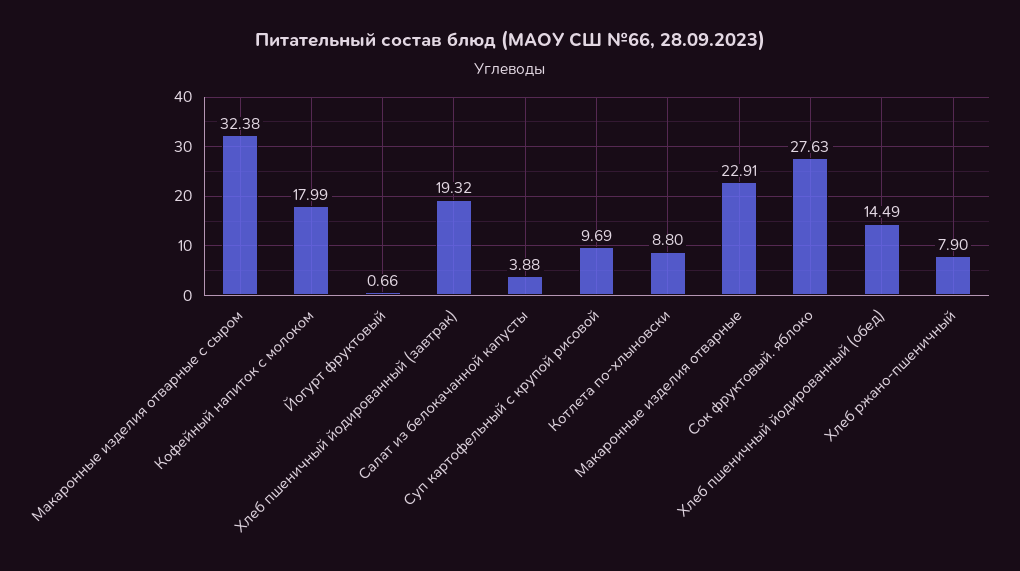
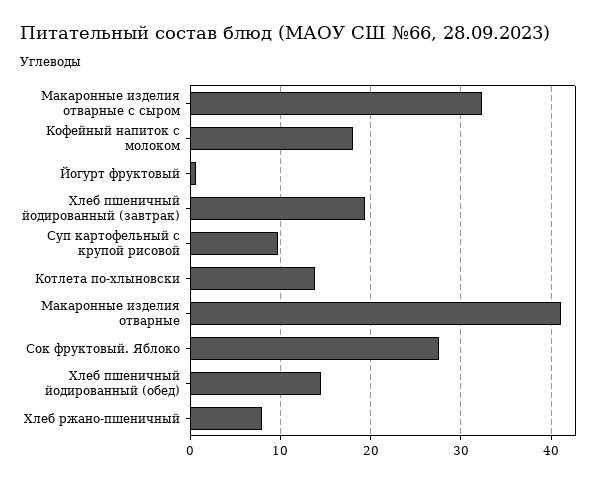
Салат из белокачанной капусты: 3.88 -> none
Котлета по-хлыновски: 8.8 -> 14
Макаронные изделия отварные: 22.91 -> 41

